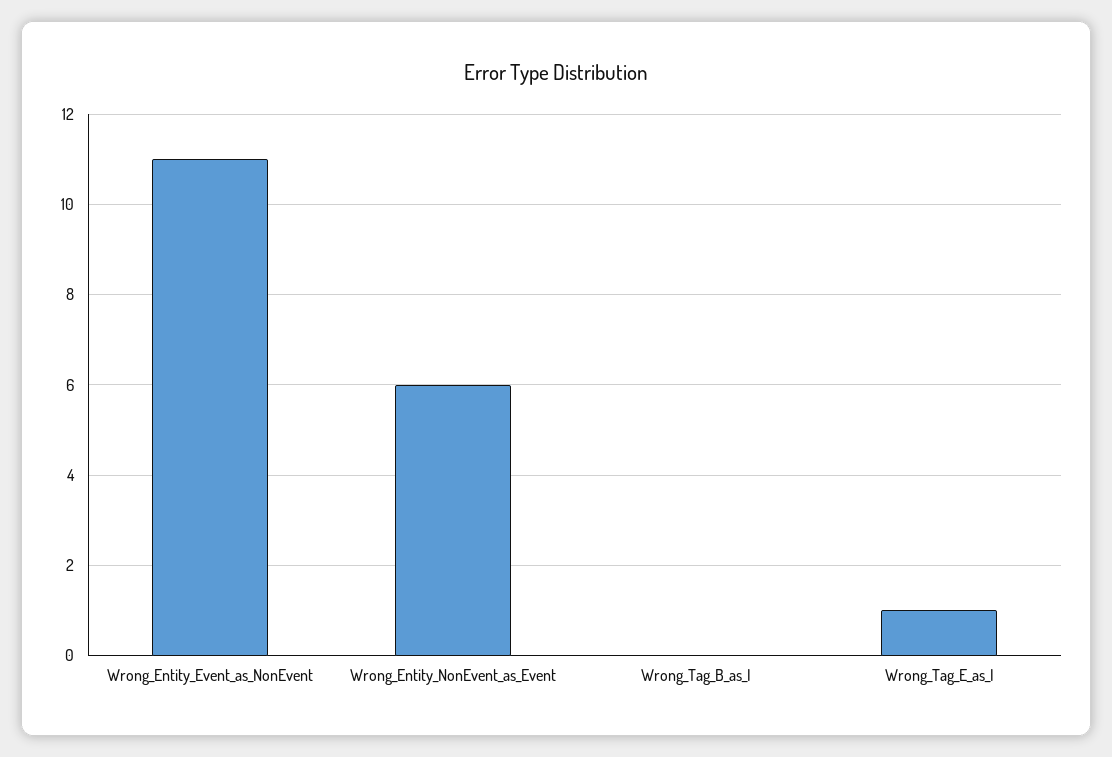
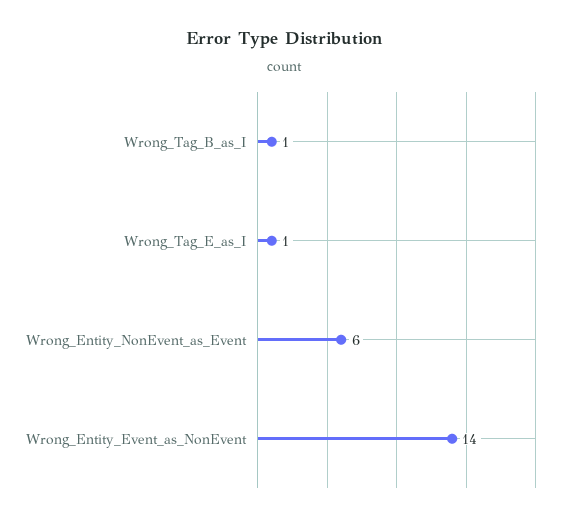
Wrong_Entity_Event_as_NonEvent: 11 -> 14
Wrong_Tag_B_as_I: 0 -> 1

